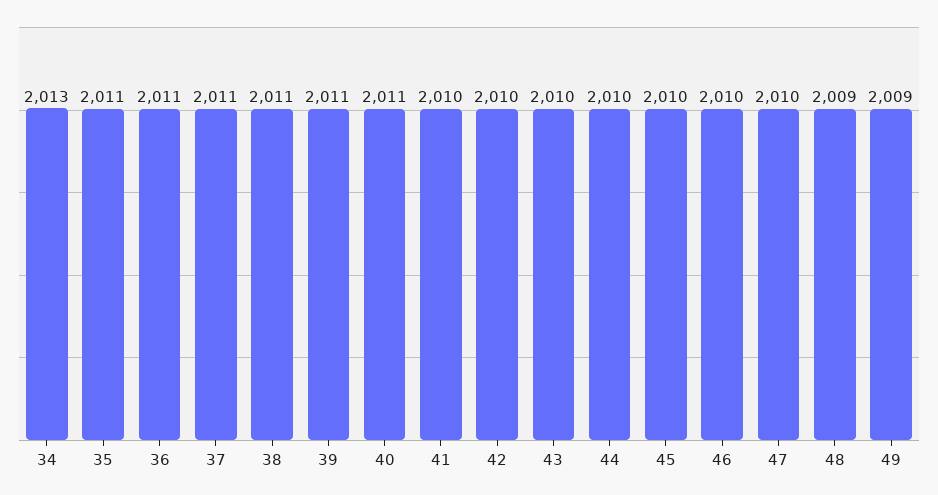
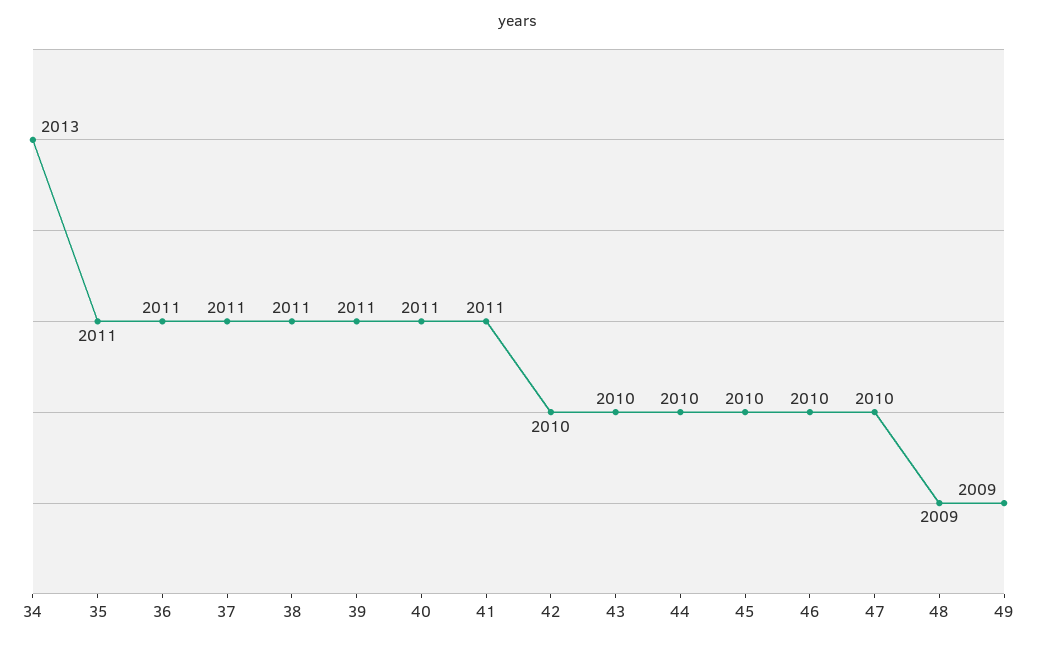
41: 2010 -> 2011

